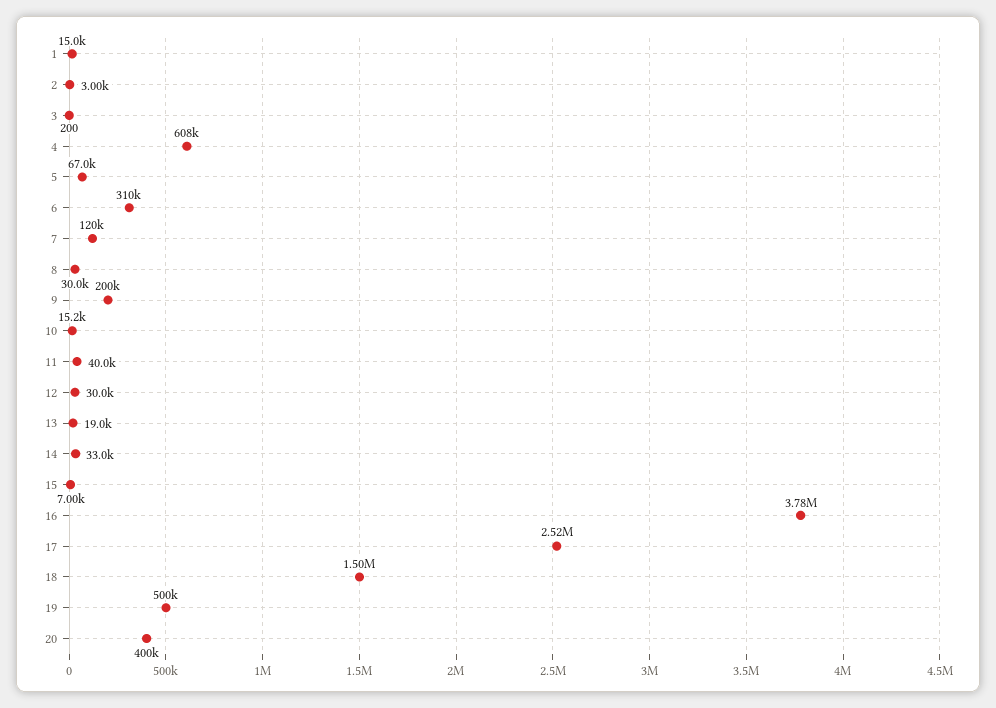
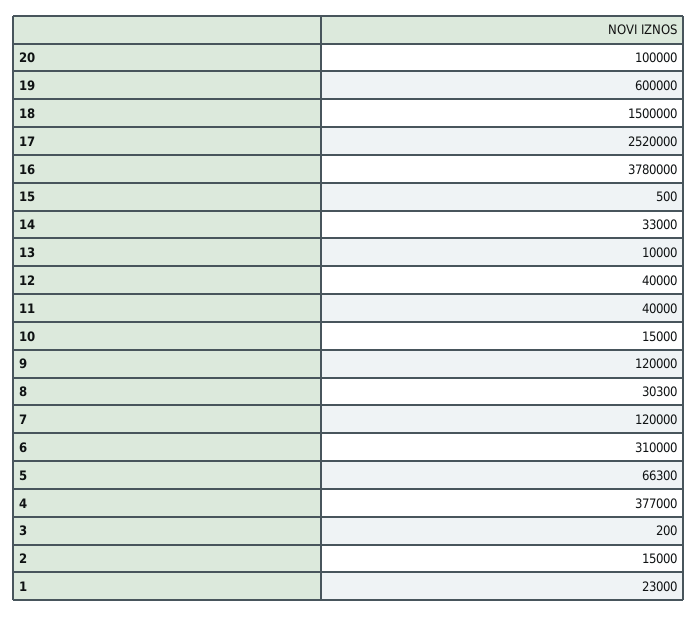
1: 15000 -> 23000
2: 3000 -> 15000
4: 608000 -> 377000
5: 67000 -> 66300
8: 30000 -> 30300
9: 200000 -> 120000
10: 15200 -> 15000
12: 30000 -> 40000
13: 19000 -> 10000
15: 7000 -> 500
19: 500000 -> 600000
20: 400000 -> 100000

